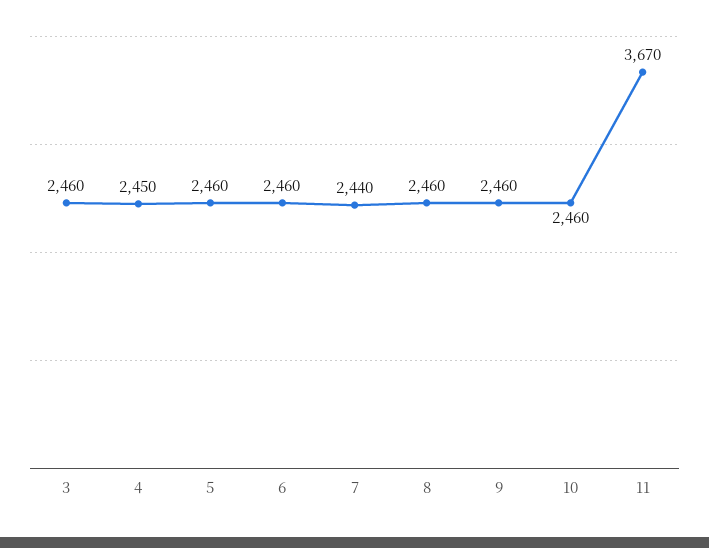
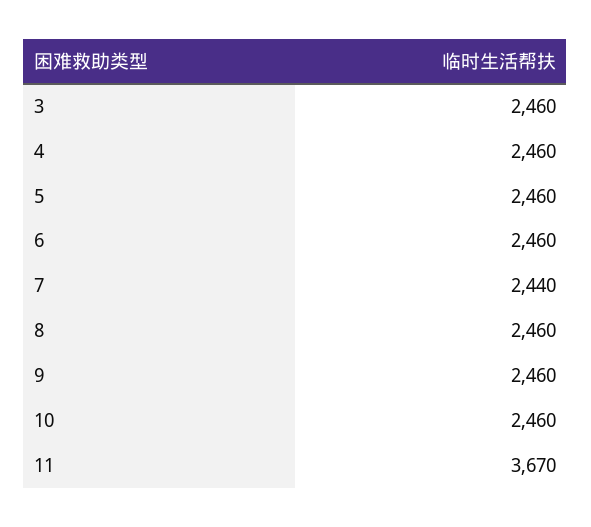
4: 2450 -> 2460

